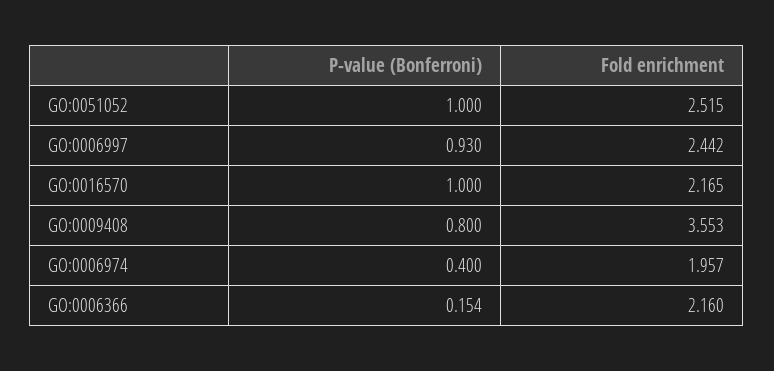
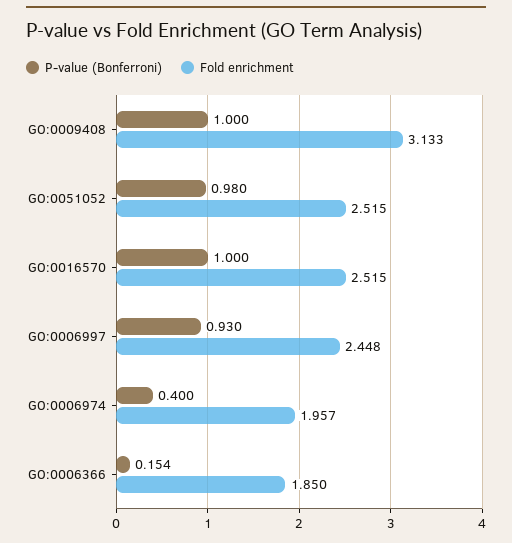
P-value (Bonferroni), GO:0051052: 1 -> 0.98
Fold enrichment, GO:0006997: 2.442 -> 2.448
Fold enrichment, GO:0016570: 2.165 -> 2.515
P-value (Bonferroni), GO:0009408: 0.8 -> 1
Fold enrichment, GO:0009408: 3.553 -> 3.133
Fold enrichment, GO:0006366: 2.16 -> 1.85

